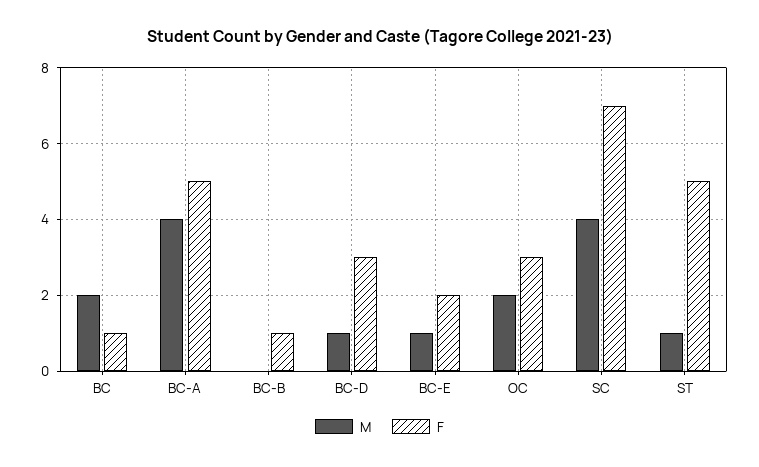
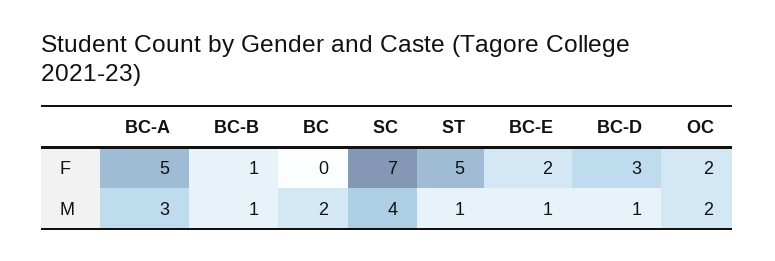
F, BC: 1 -> 0
M, BC-A: 4 -> 3
M, BC-B: 0 -> 1
F, OC: 3 -> 2

